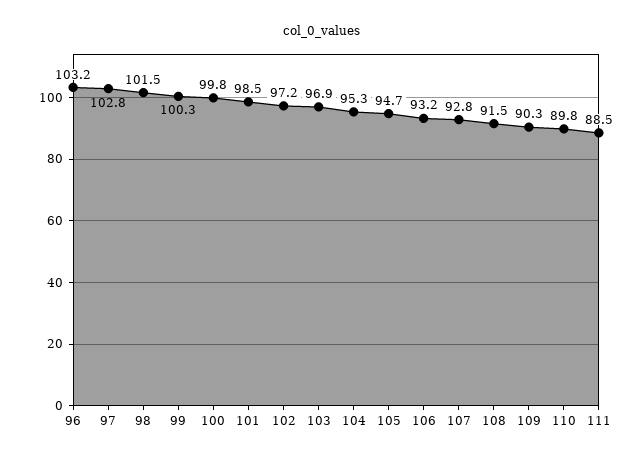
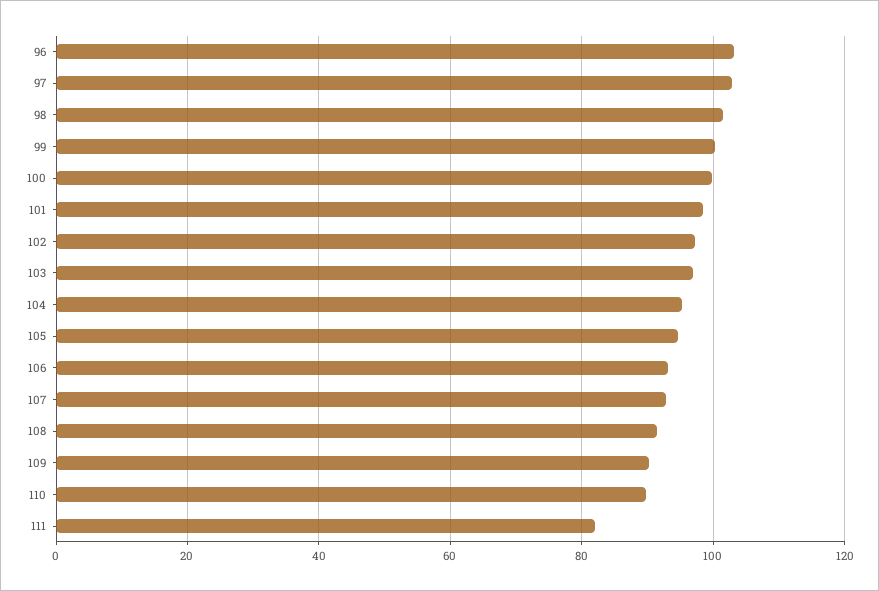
111: 88.5 -> 82

